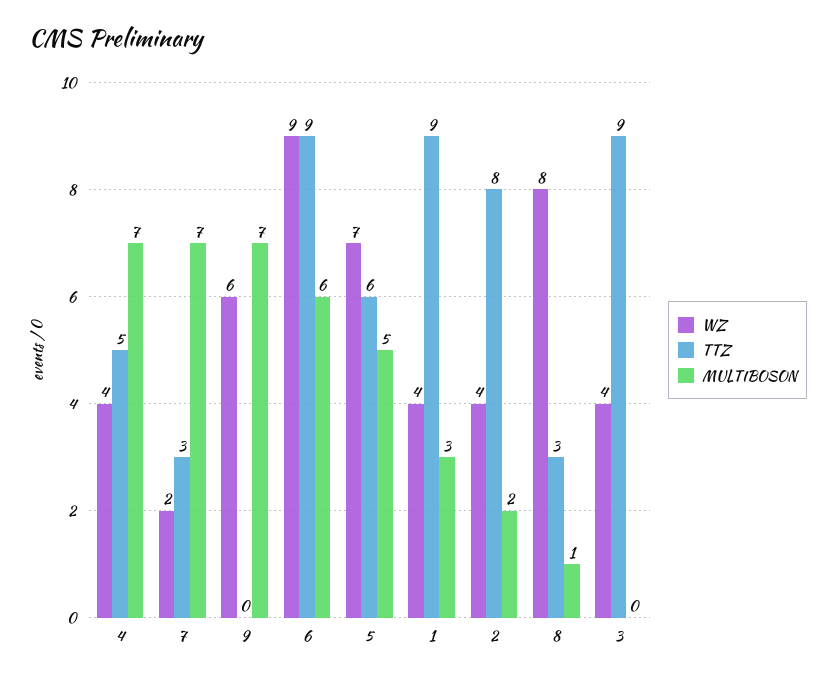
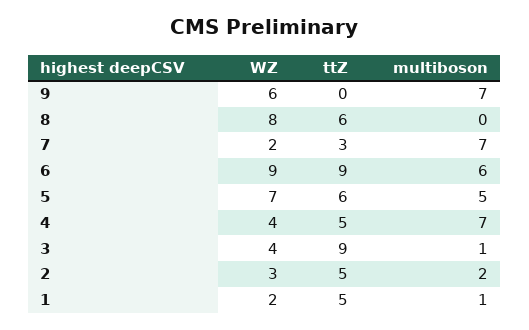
WZ, 1: 4 -> 2
TTZ, 1: 9 -> 5
MULTIBOSON, 1: 3 -> 1
WZ, 2: 4 -> 3
TTZ, 2: 8 -> 5
TTZ, 8: 3 -> 6
MULTIBOSON, 8: 1 -> 0
MULTIBOSON, 3: 0 -> 1

